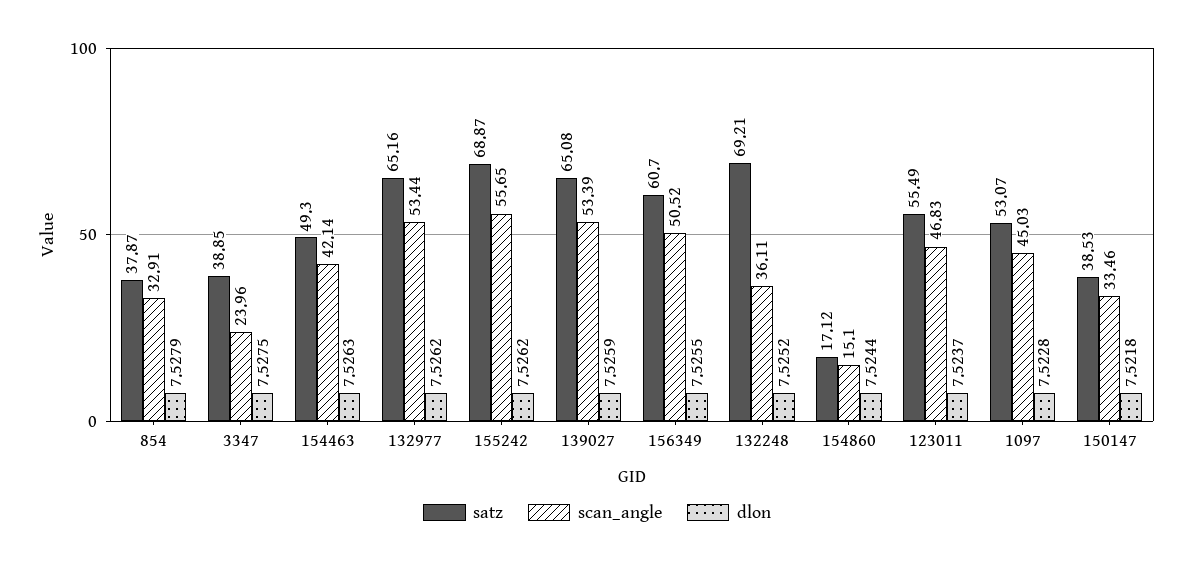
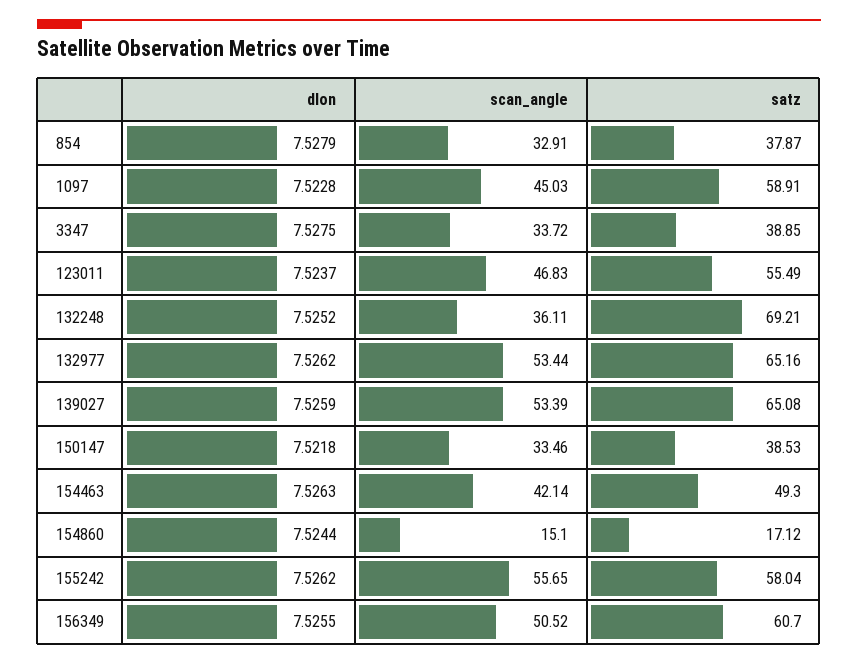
scan_angle, 3347: 23.96 -> 33.72
satz, 155242: 68.87 -> 58.04
satz, 1097: 53.07 -> 58.91

